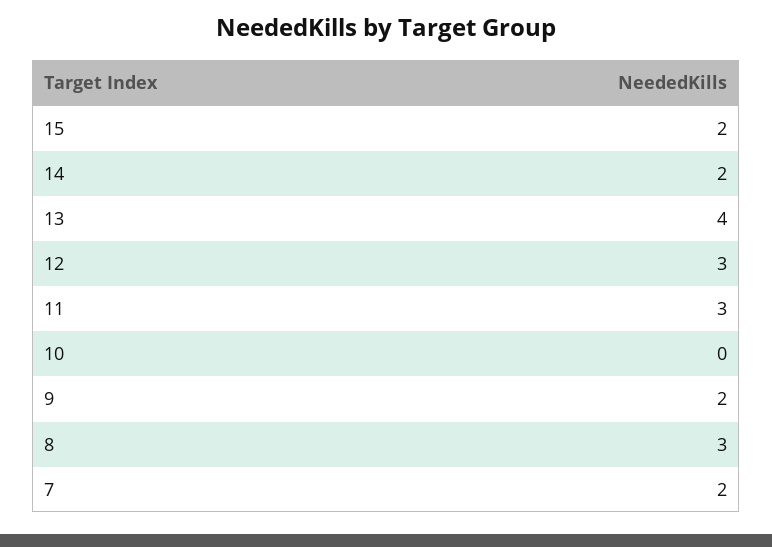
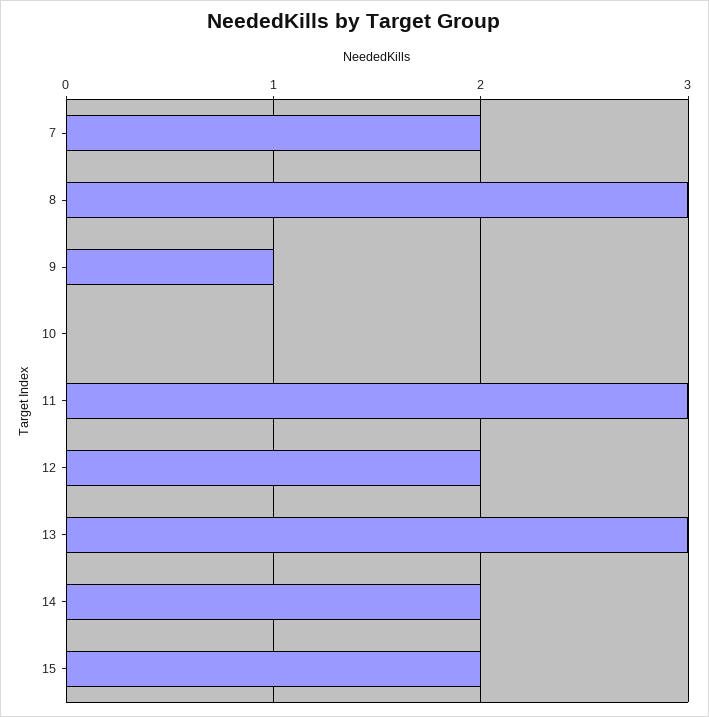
13: 4 -> 3
12: 3 -> 2
9: 2 -> 1

